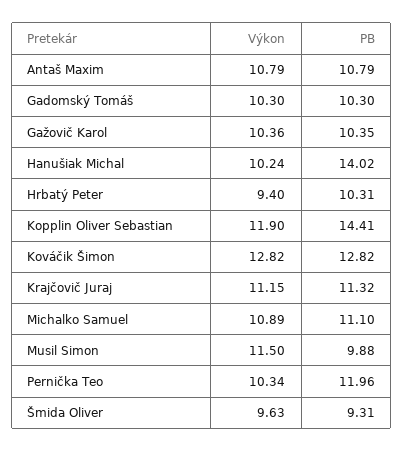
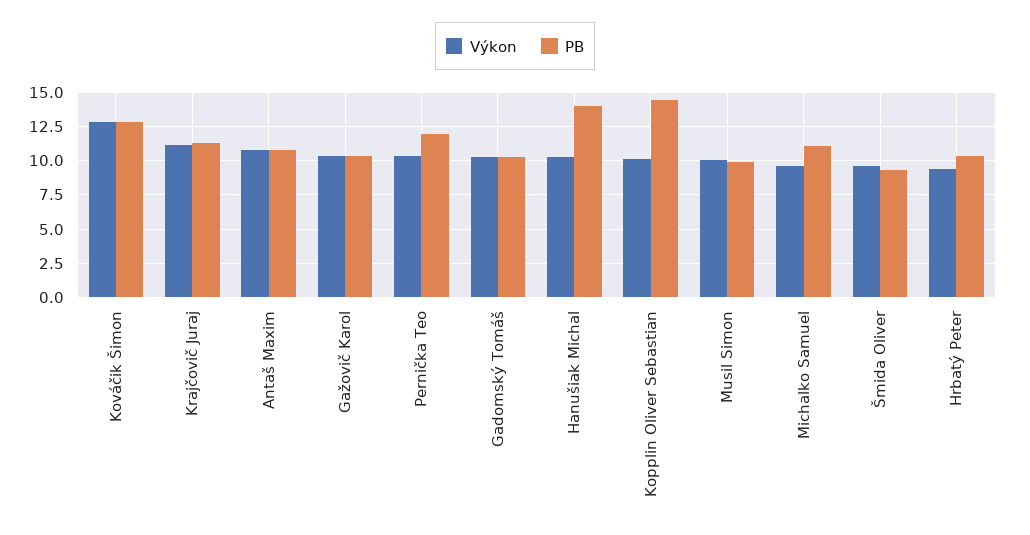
Výkon, Kopplin Oliver Sebastian: 11.9 -> 10
Výkon, Michalko Samuel: 10.89 -> 9.5
Výkon, Musil Simon: 11.5 -> 10

